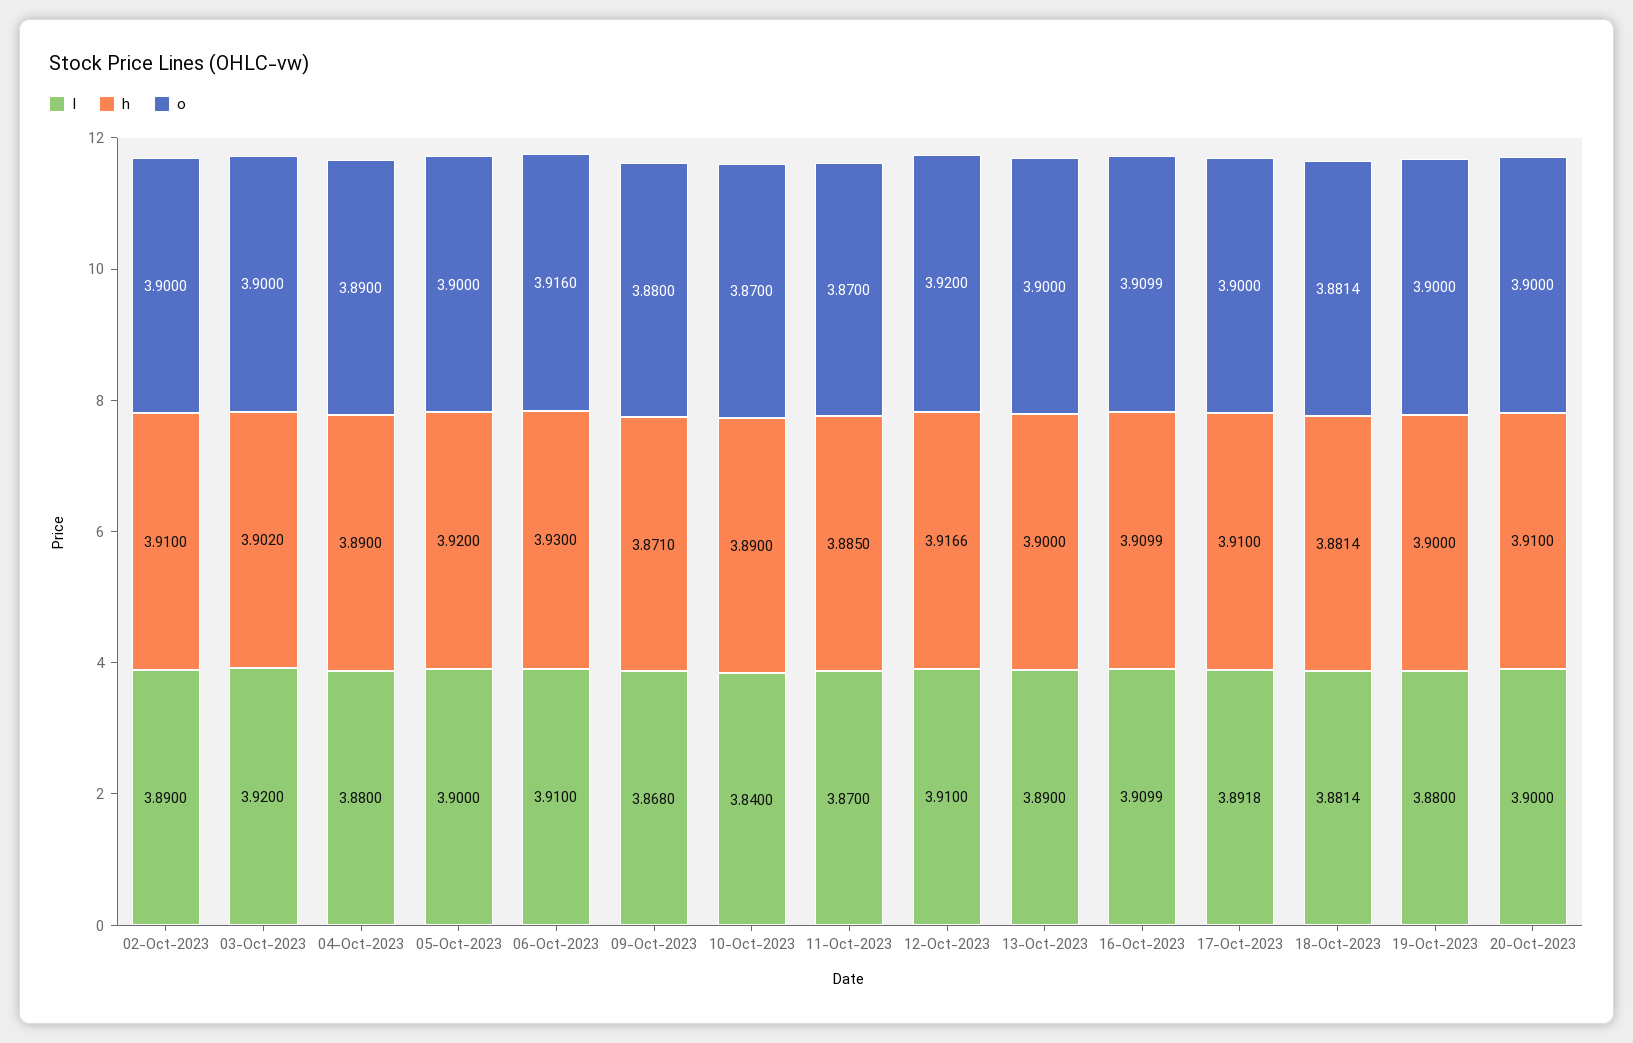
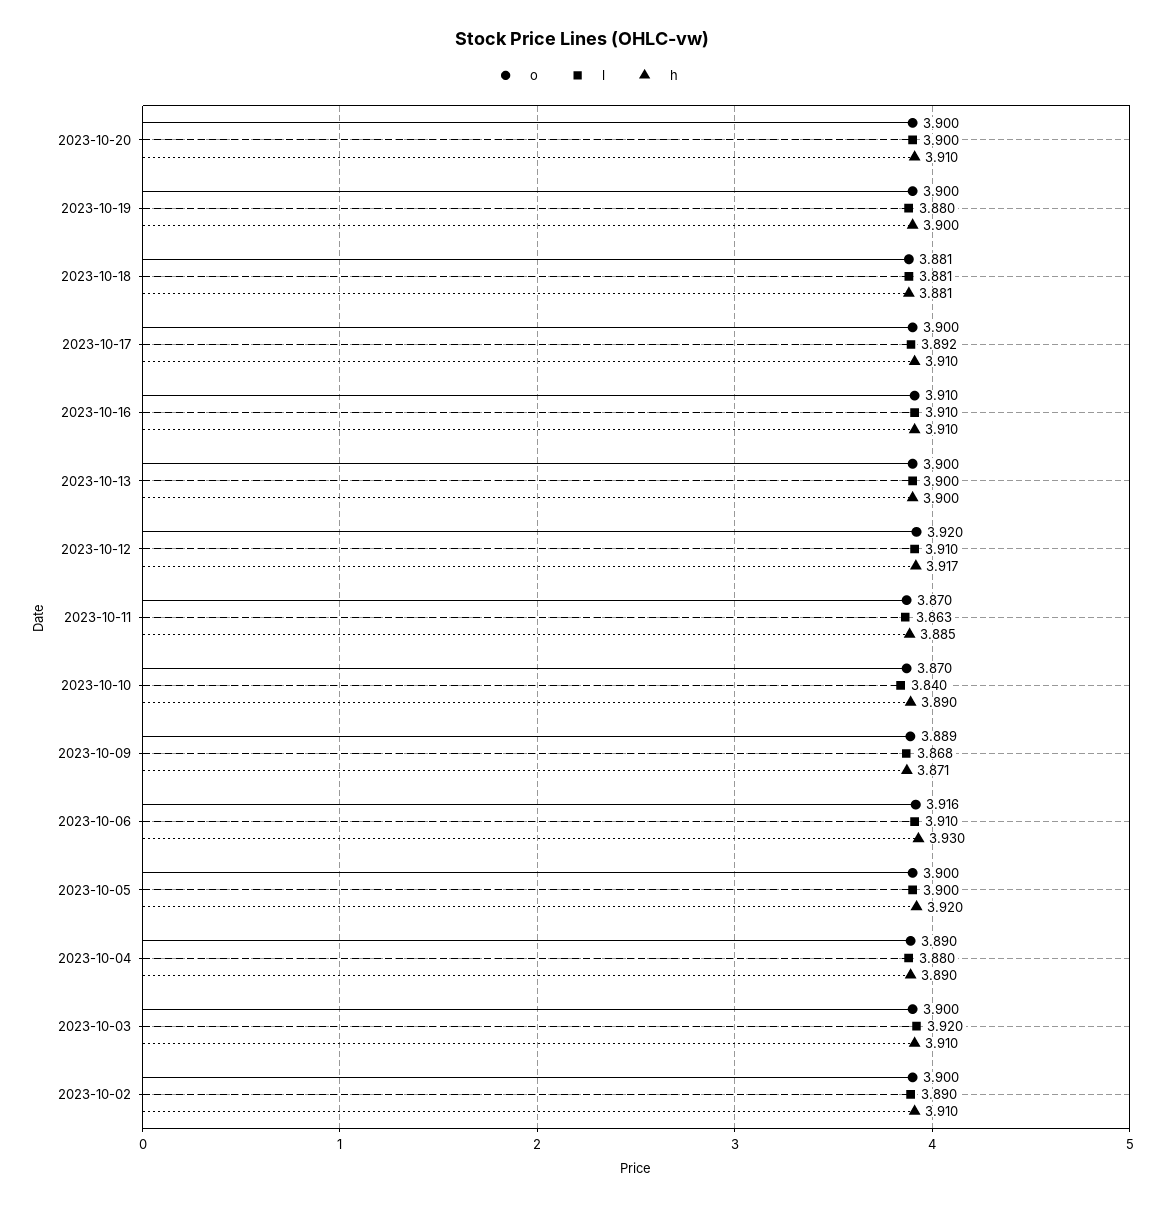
h, 03-Oct-2023: 3.902 -> 3.91
o, 09-Oct-2023: 3.88 -> 3.889
l, 11-Oct-2023: 3.87 -> 3.863
l, 13-Oct-2023: 3.89 -> 3.9

